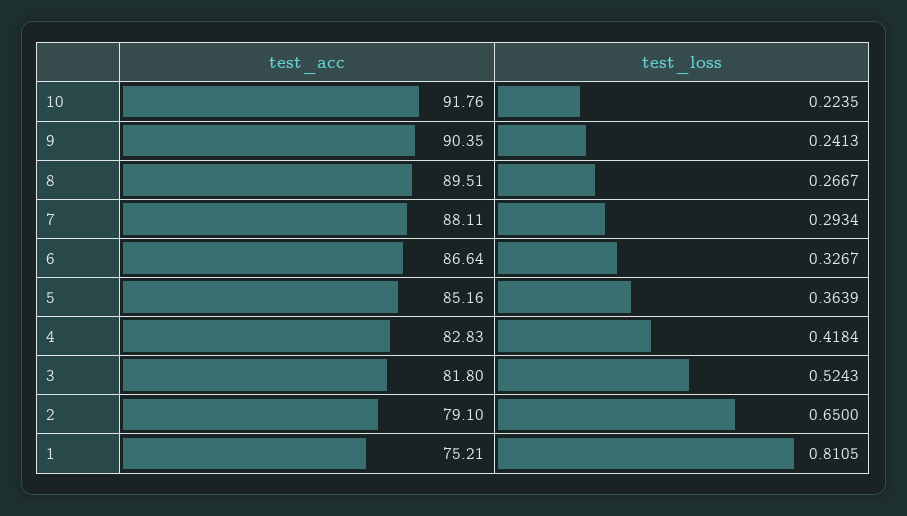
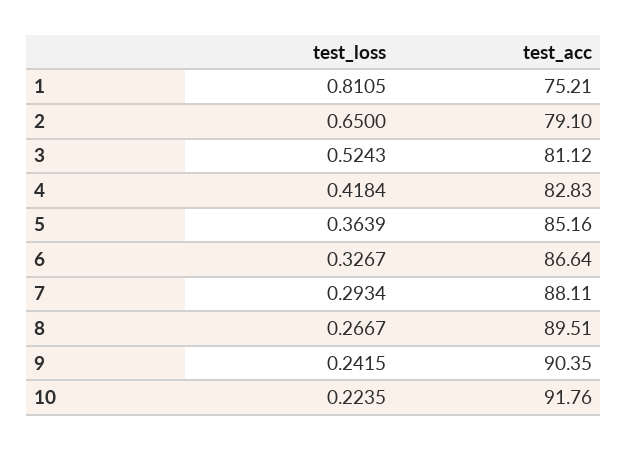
test_loss, 9: 0.2413 -> 0.2415
test_acc, 3: 81.8 -> 81.12

